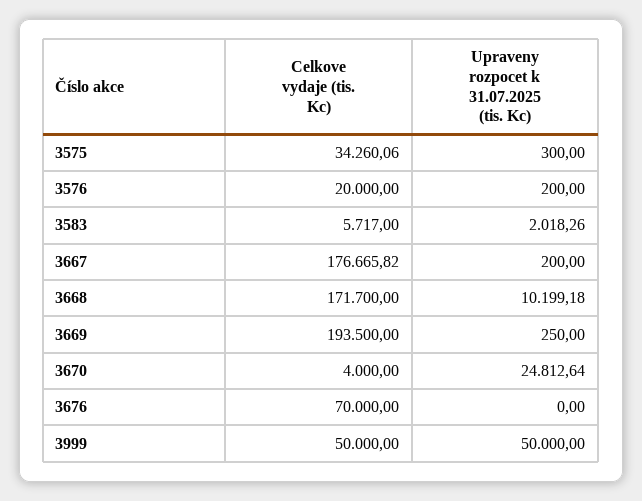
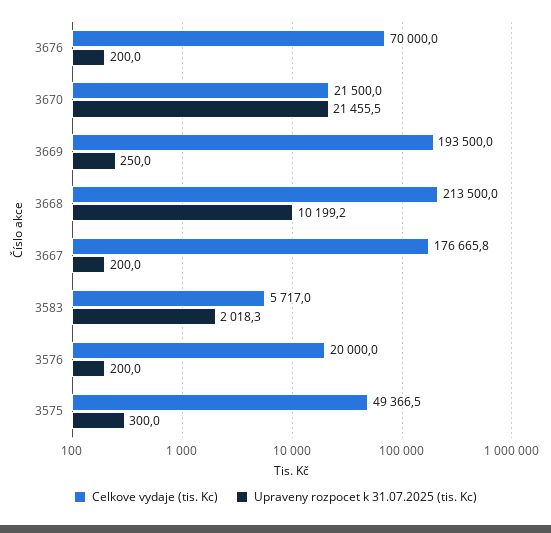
Celkove vydaje (tis. Kc), 3575: 34260.06 -> 49366.5
Celkove vydaje (tis. Kc), 3668: 171700 -> 213500
Celkove vydaje (tis. Kc), 3670: 4000 -> 21500
Upraveny rozpocet k 31.07.2025 (tis. Kc), 3670: 24812.64 -> 21455.5
Upraveny rozpocet k 31.07.2025 (tis. Kc), 3676: 0 -> 200
Celkove vydaje (tis. Kc), 3999: 50000 -> none
Upraveny rozpocet k 31.07.2025 (tis. Kc), 3999: 50000 -> none

